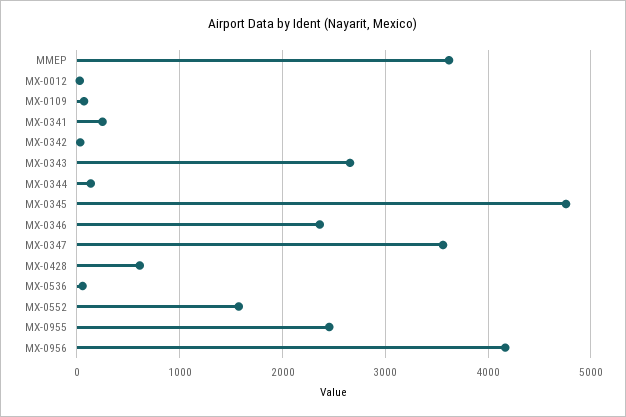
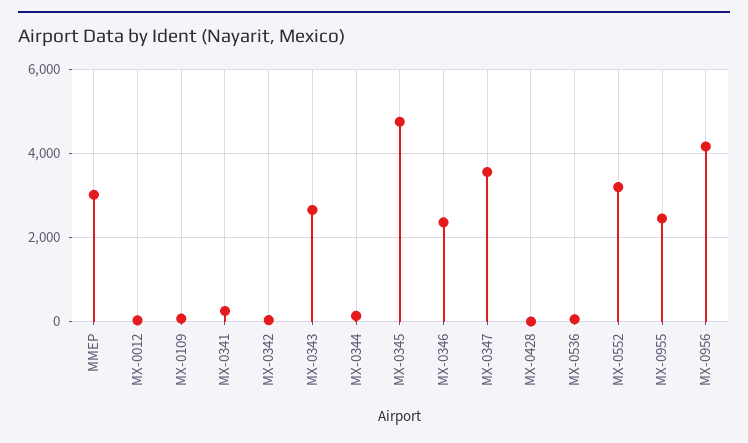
MMEP: 3600 -> 3000
MX-0428: 600 -> 0
MX-0552: 1600 -> 3200

